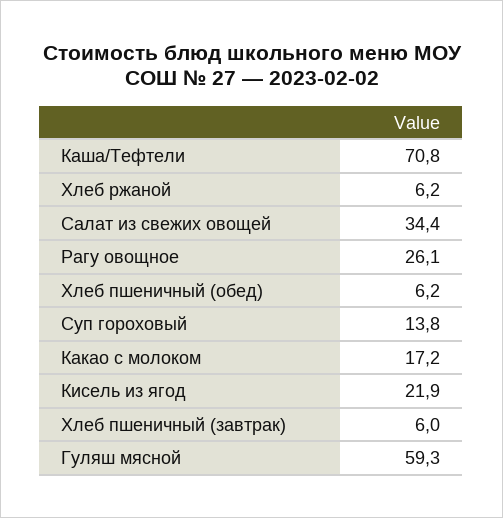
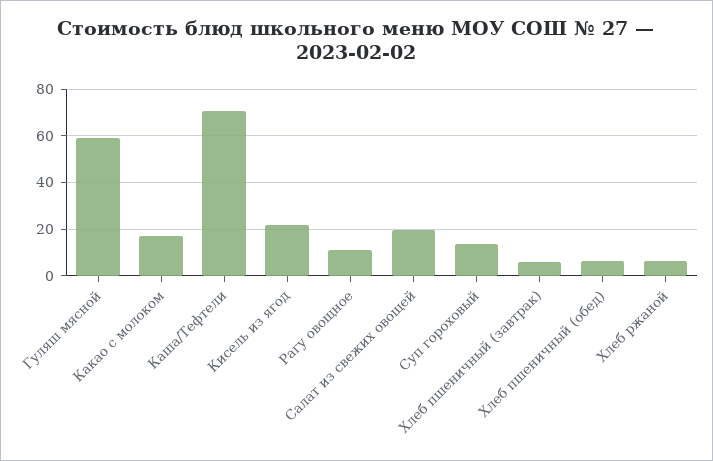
Салат из свежих овощей: 34.4 -> 20
Рагу овощное: 26.1 -> 10

